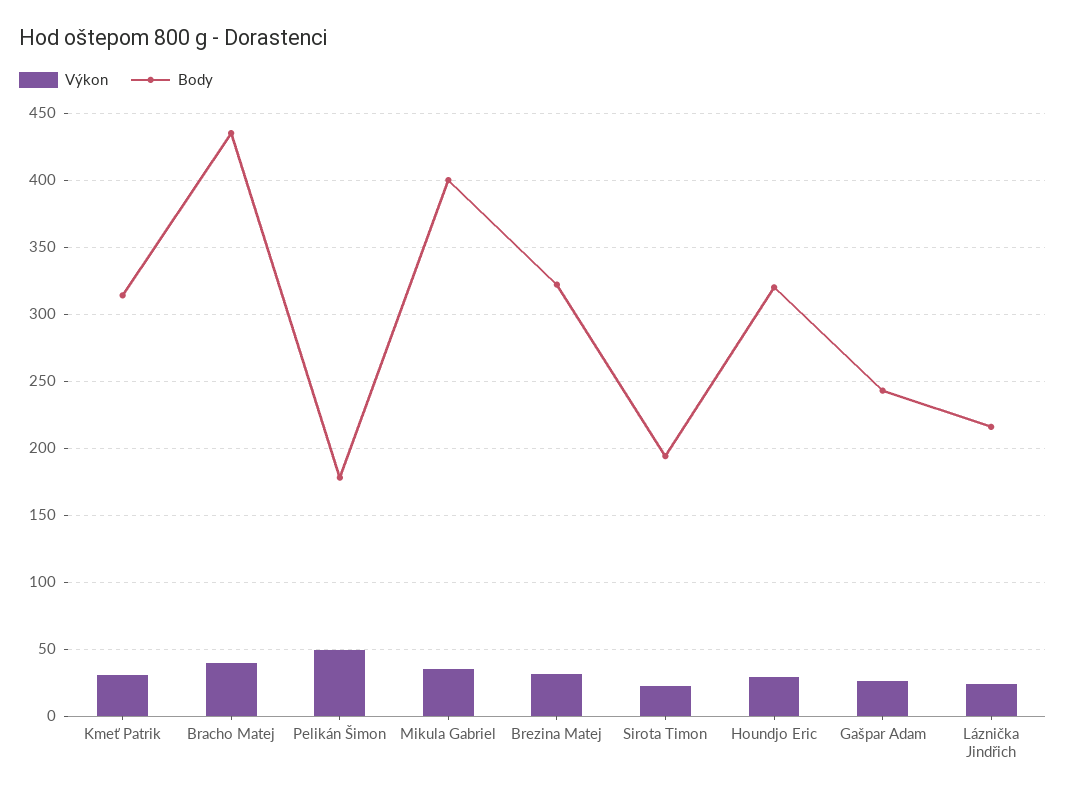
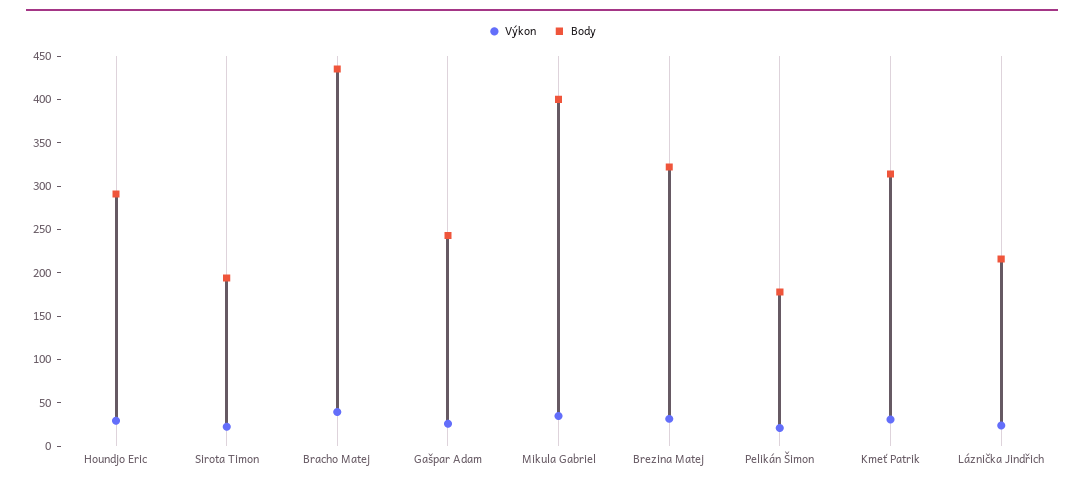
Výkon, Pelikán Šimon: 50 -> 20
Body, Houndjo Eric: 320 -> 290

